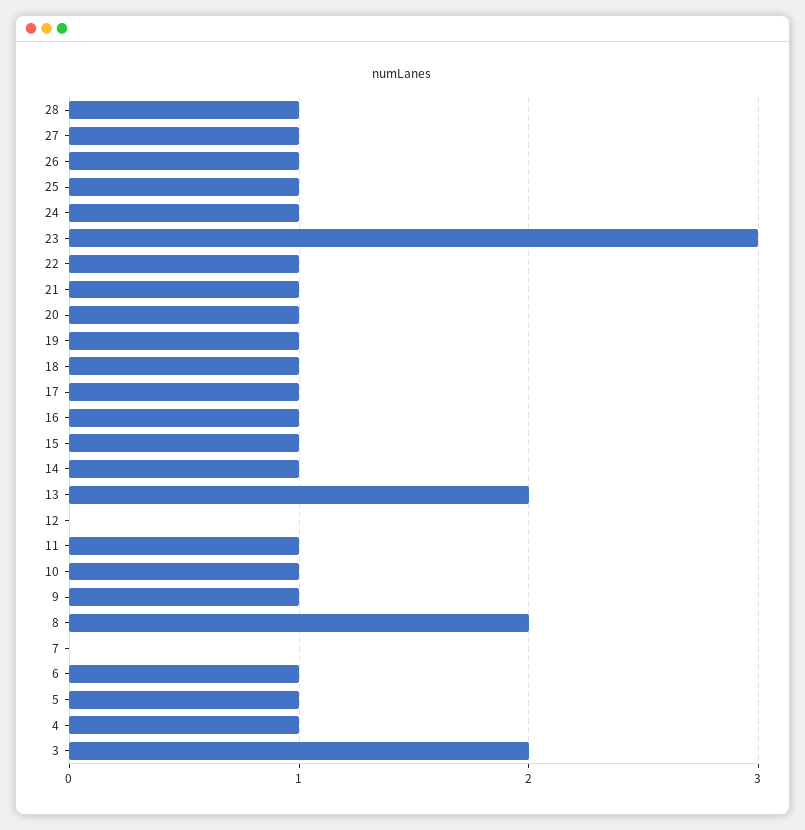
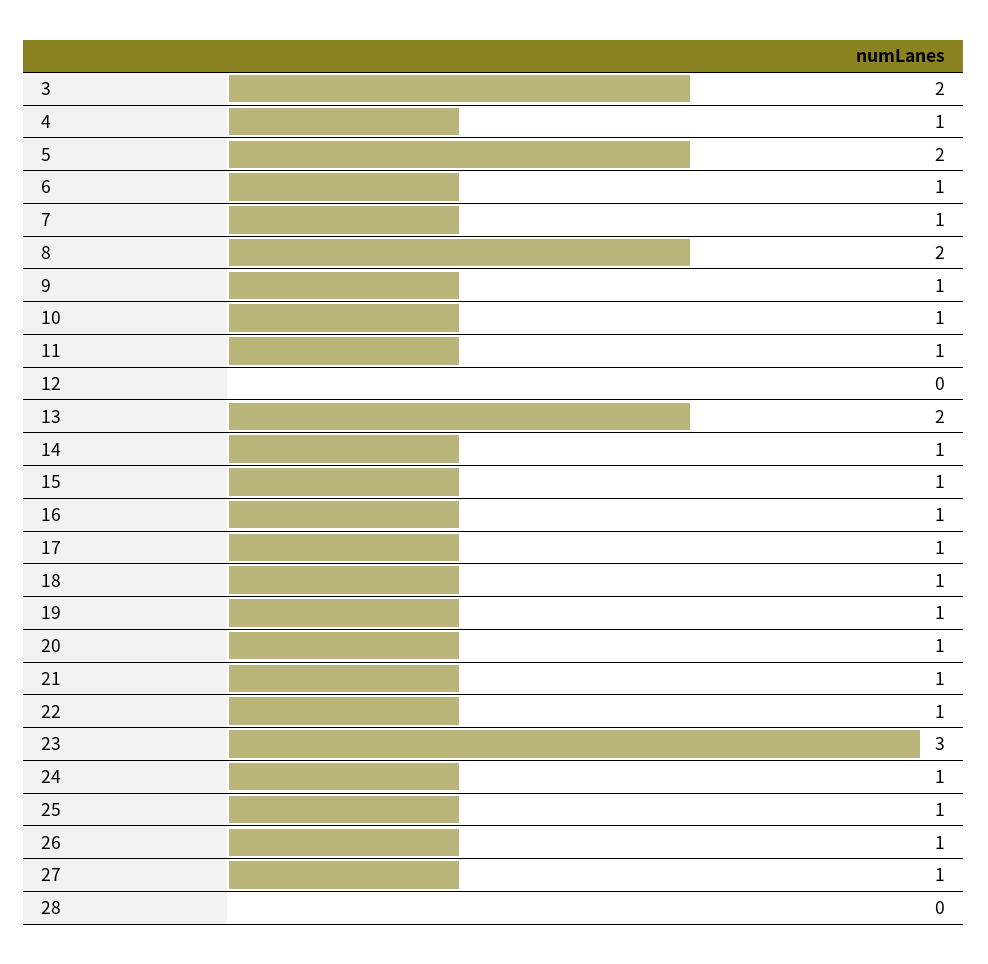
28: 1 -> 0
7: 0 -> 1
5: 1 -> 2

